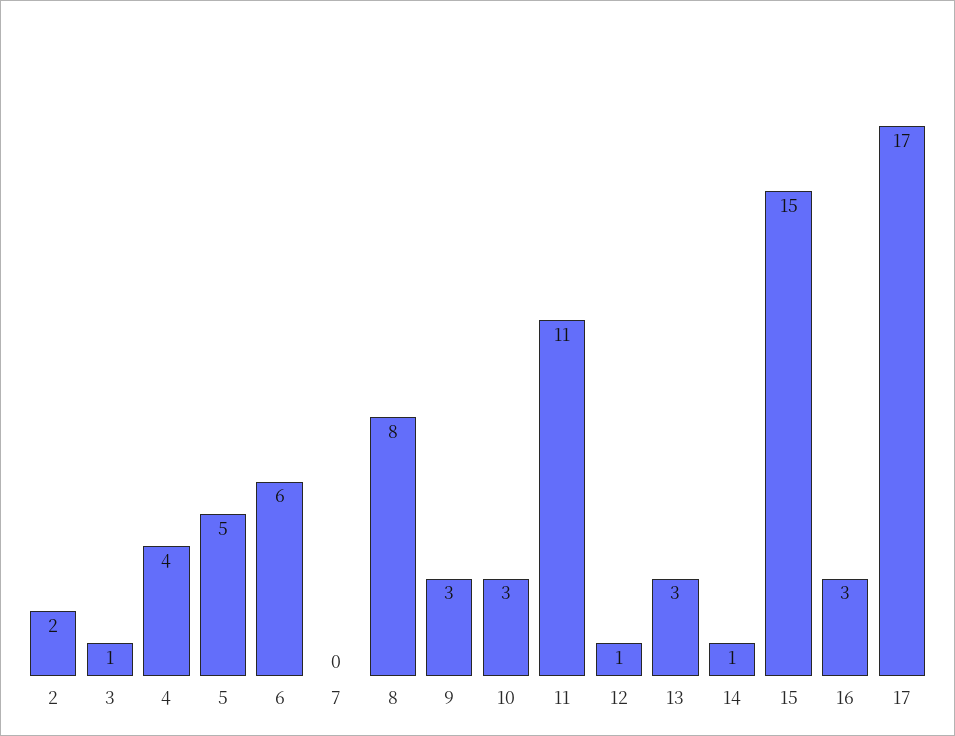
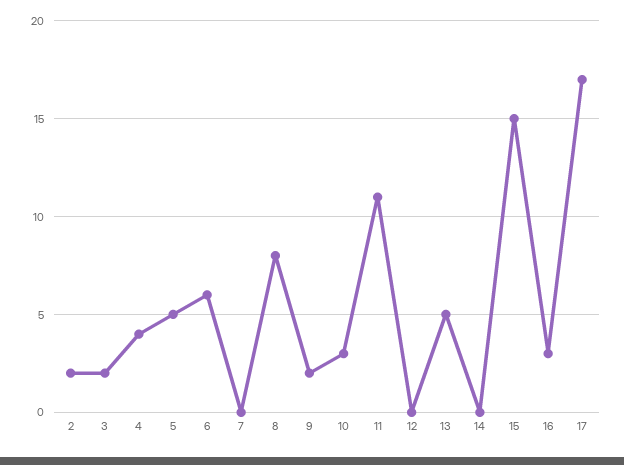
3: 1 -> 2
9: 3 -> 2
12: 1 -> 0
13: 3 -> 5
14: 1 -> 0

